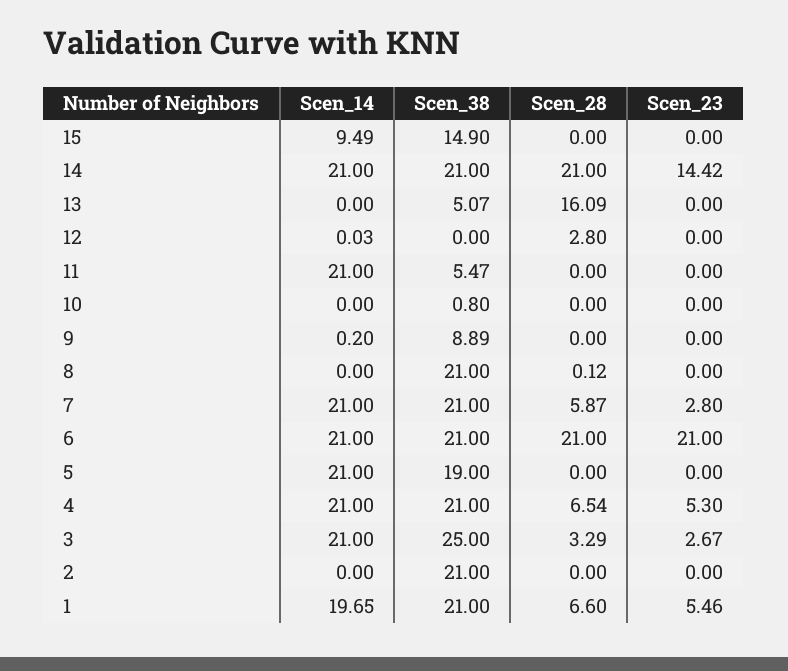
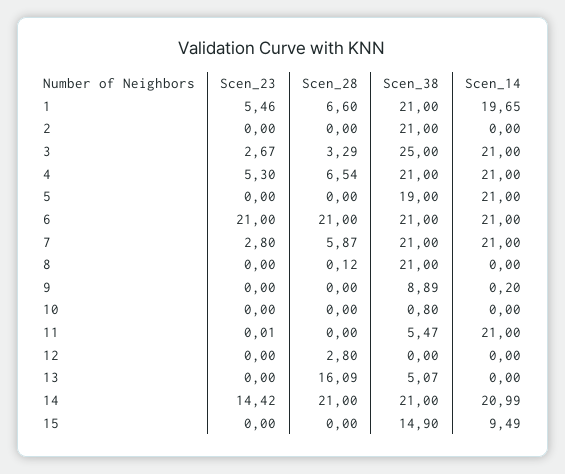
Scen_14, 14: 21 -> 20.99
Scen_14, 12: 0.03 -> 0
Scen_23, 11: 0 -> 0.01

